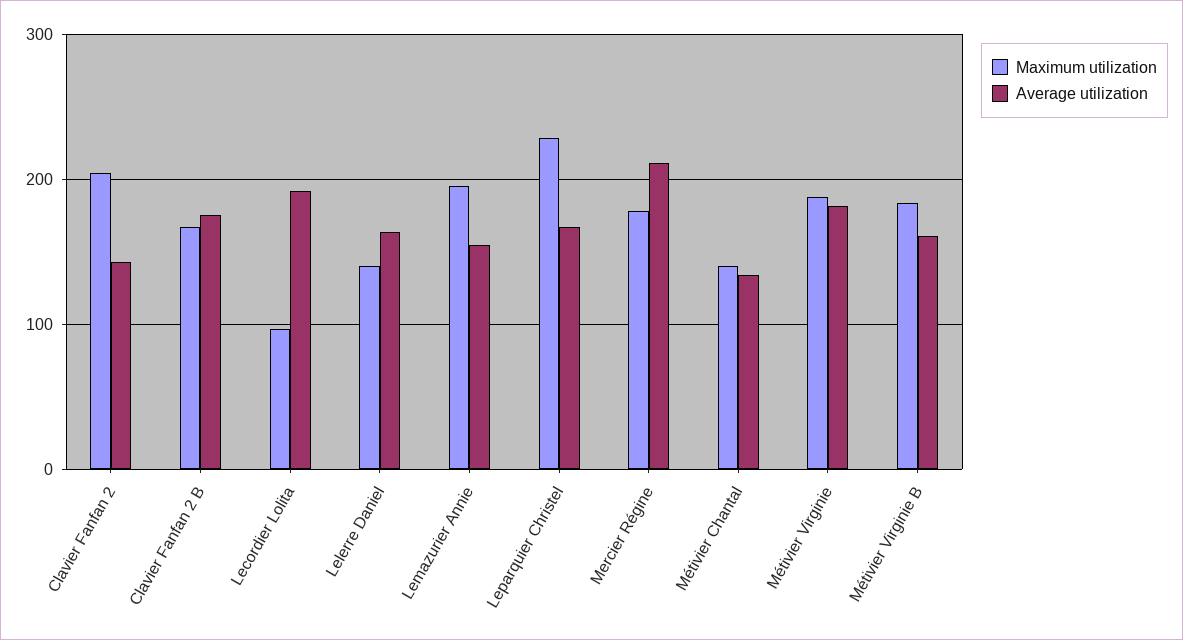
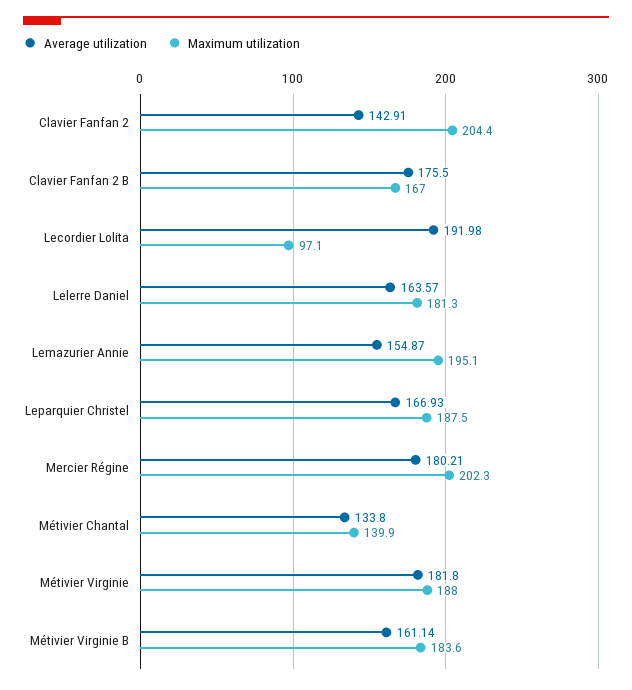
Maximum utilization, Lelerre Daniel: 140 -> 181.3
Maximum utilization, Leparquier Christel: 230 -> 187.5
Maximum utilization, Mercier Régine: 180 -> 202.3
Average utilization, Mercier Régine: 210 -> 180.21

